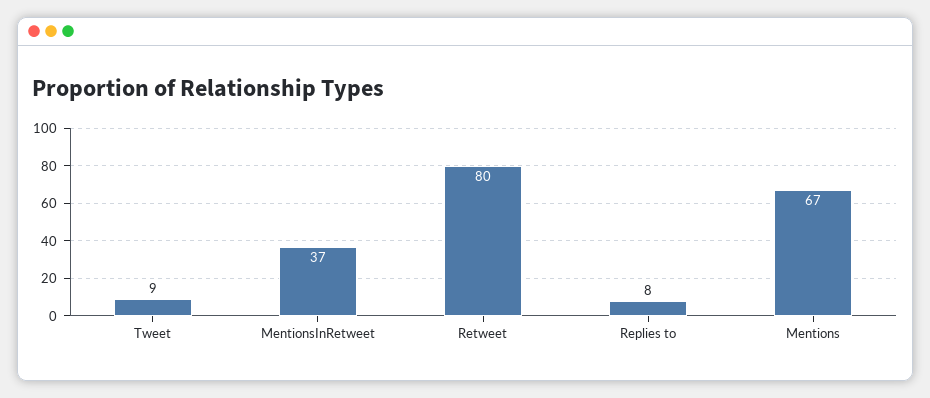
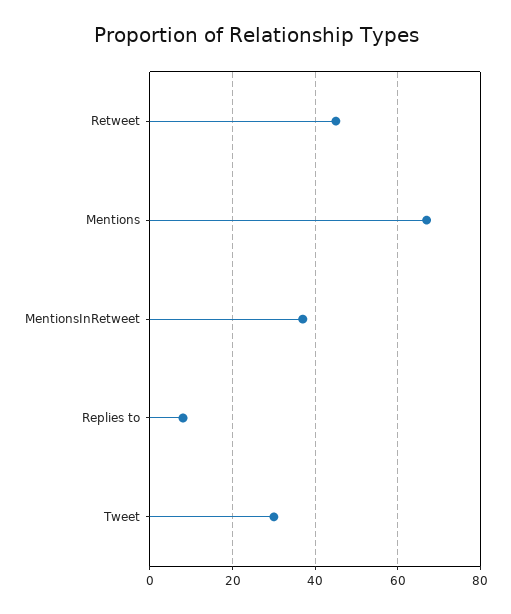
Tweet: 9 -> 30
Retweet: 80 -> 45

